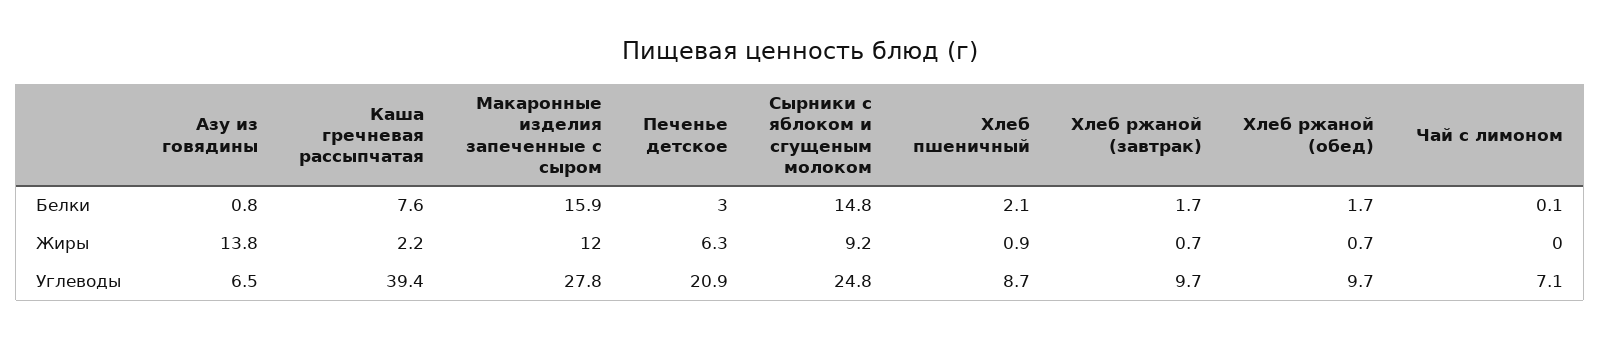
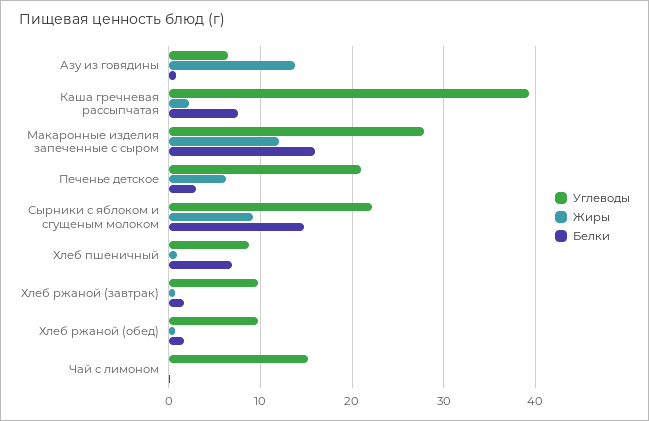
Белки, Хлеб пшеничный: 2.1 -> 7
Углеводы, Сырники с яблоком и сгущеным молоком: 24.8 -> 22
Углеводы, Чай с лимоном: 7.1 -> 15

